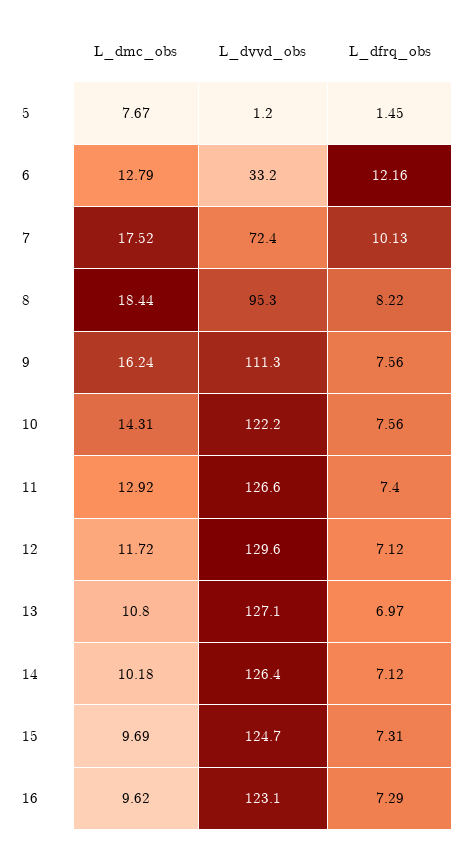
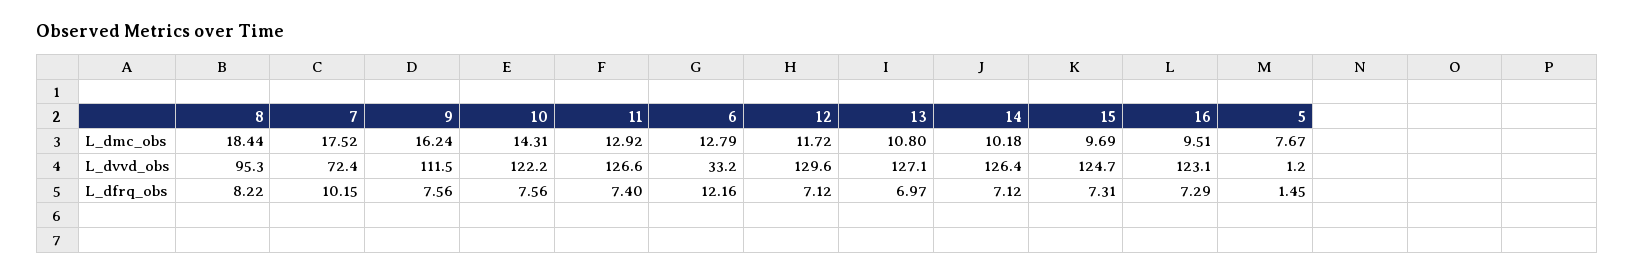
L_dfrq_obs, 7: 10.13 -> 10.15
L_dvvd_obs, 9: 111.3 -> 111.5
L_dmc_obs, 16: 9.62 -> 9.51

